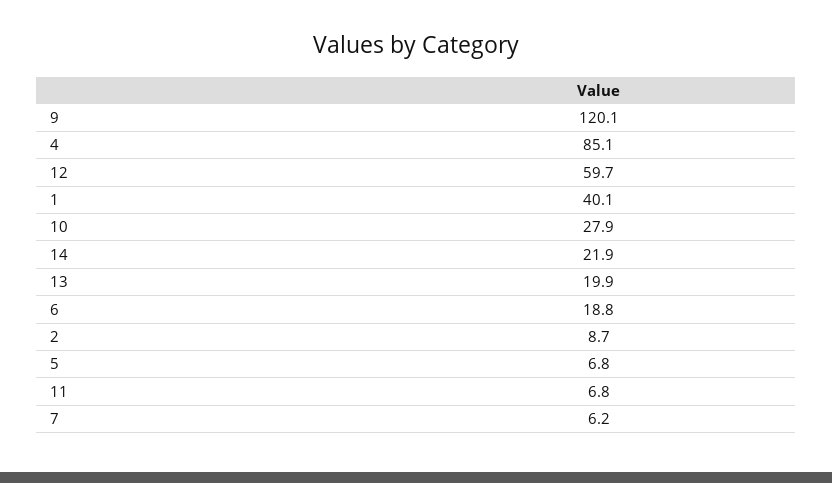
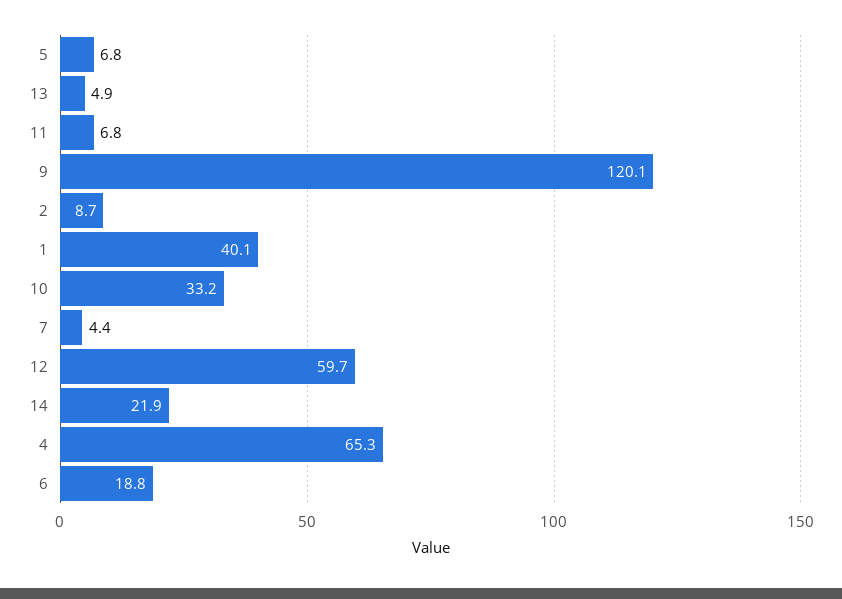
4: 85.1 -> 65.3
10: 27.9 -> 33.2
13: 19.9 -> 4.9
7: 6.2 -> 4.4

